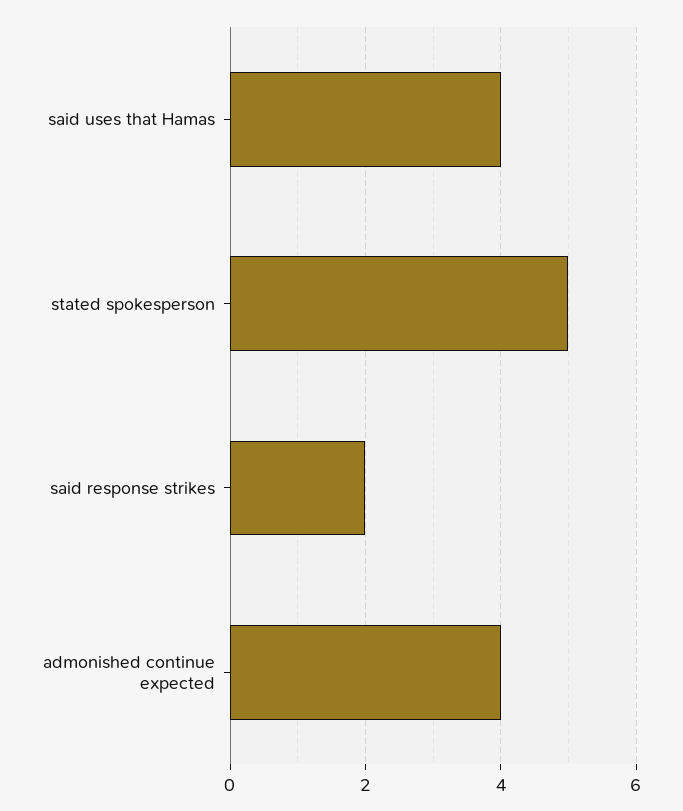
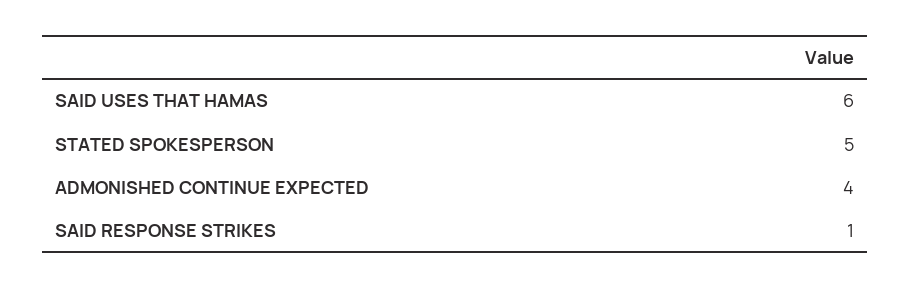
said uses that Hamas: 4 -> 6
said response strikes: 2 -> 1

